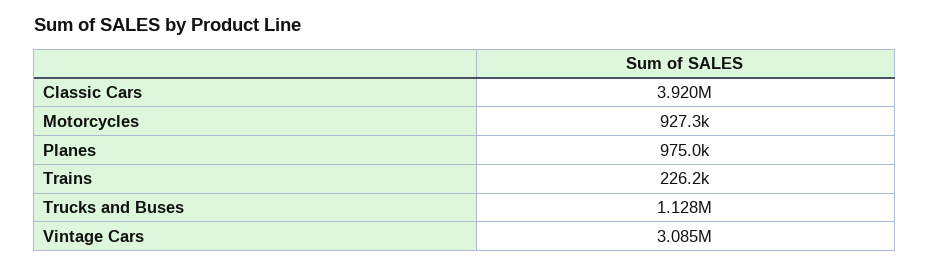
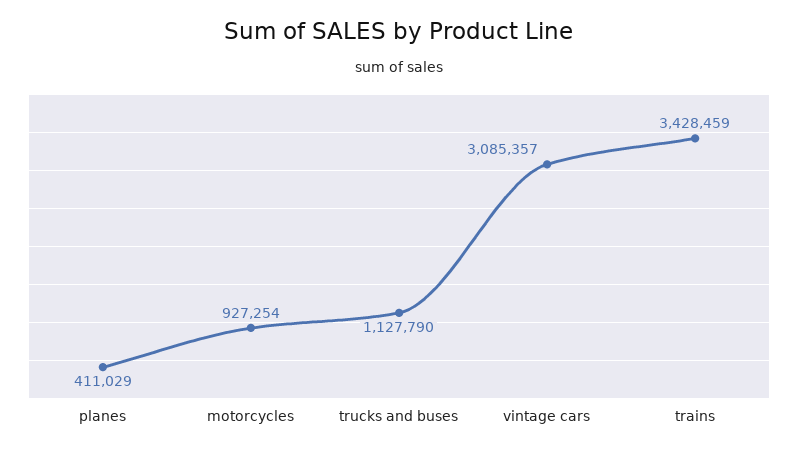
Classic Cars: 3920000 -> none
Planes: 975000 -> 411029
Trains: 226200 -> 3428459

